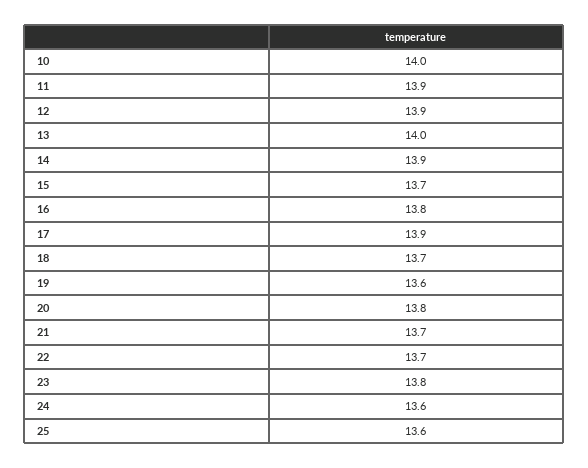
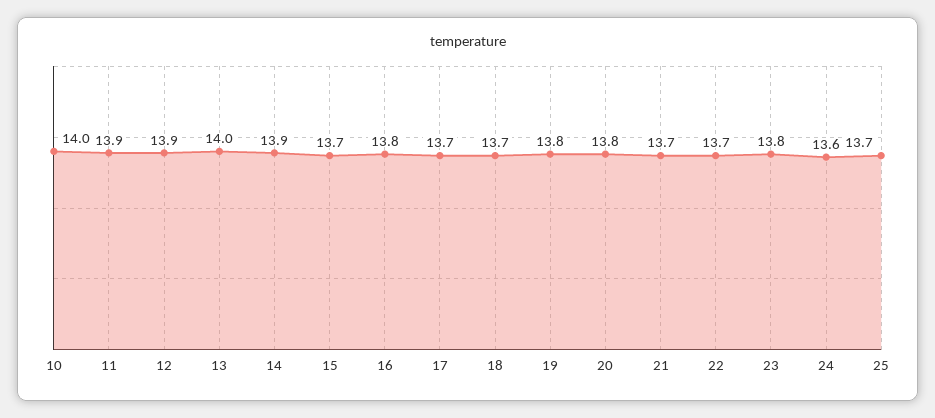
17: 13.9 -> 13.7
19: 13.6 -> 13.8
25: 13.6 -> 13.7

